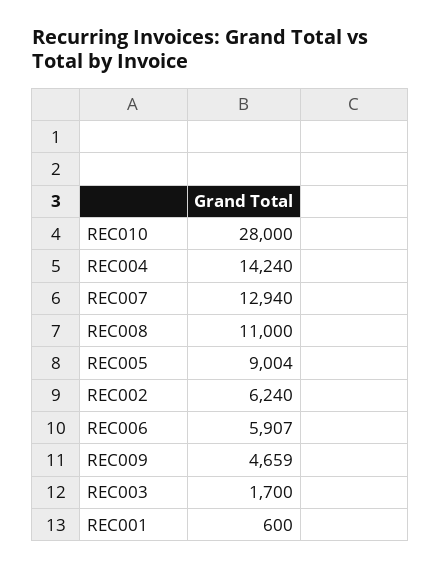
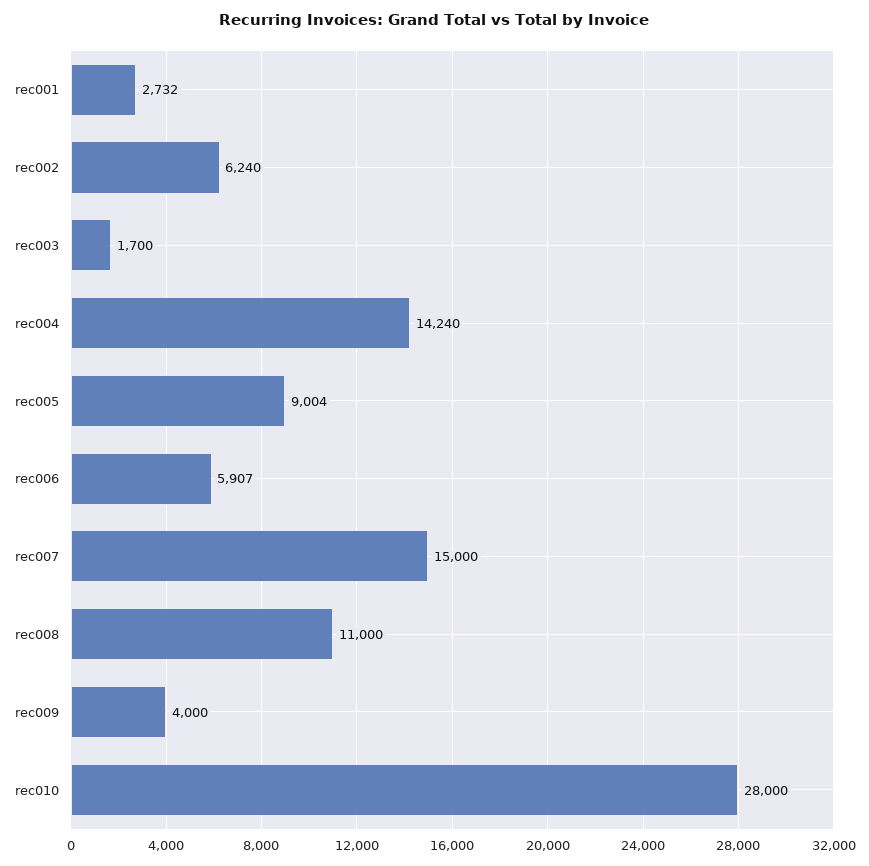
REC007: 12940 -> 15000
REC009: 4659 -> 4000
REC001: 600 -> 2732

